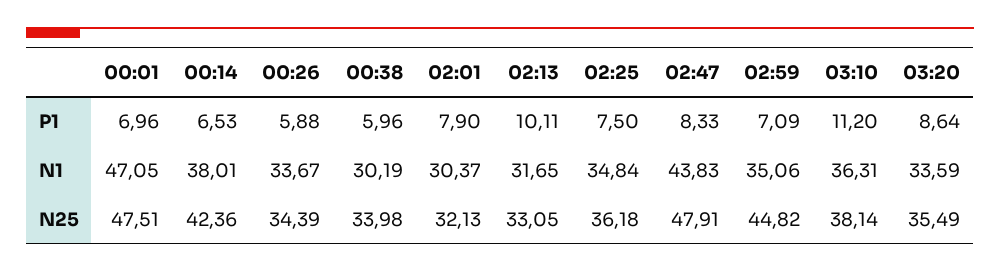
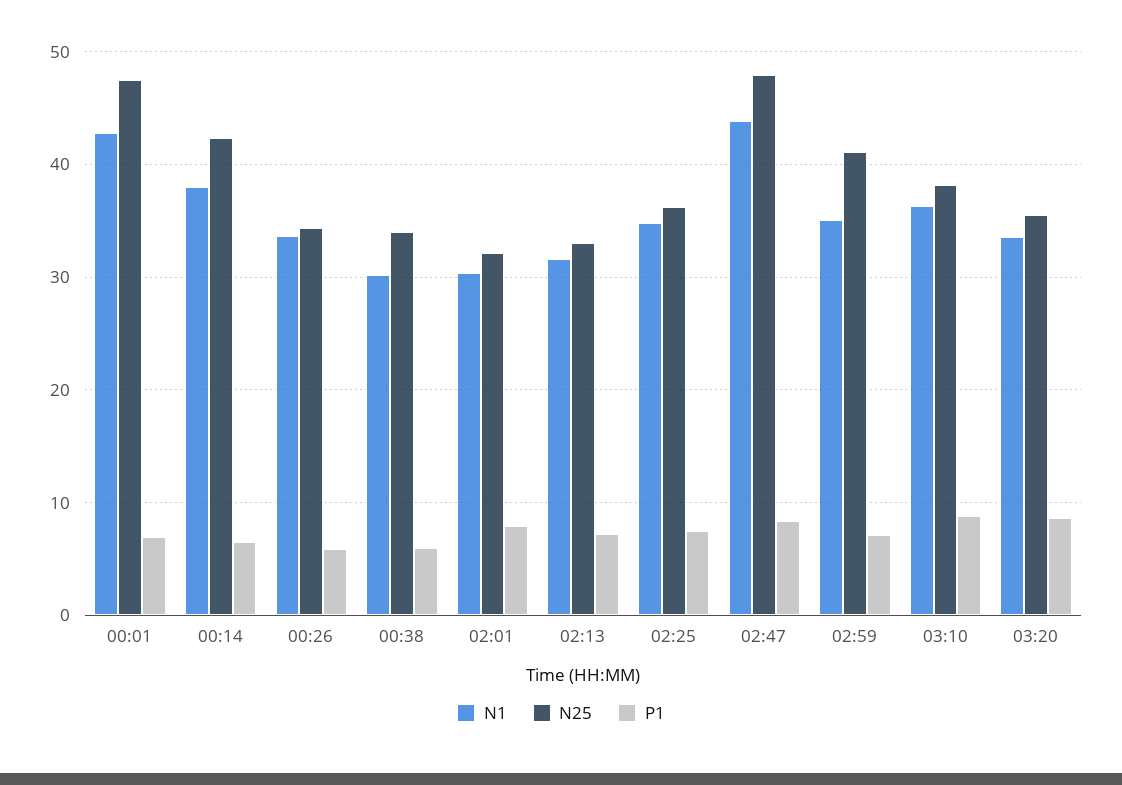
P1, 02:13: 10.11 -> 7
P1, 03:10: 11.2 -> 9
N1, 00:01: 47.05 -> 43
N25, 02:59: 44.82 -> 41

